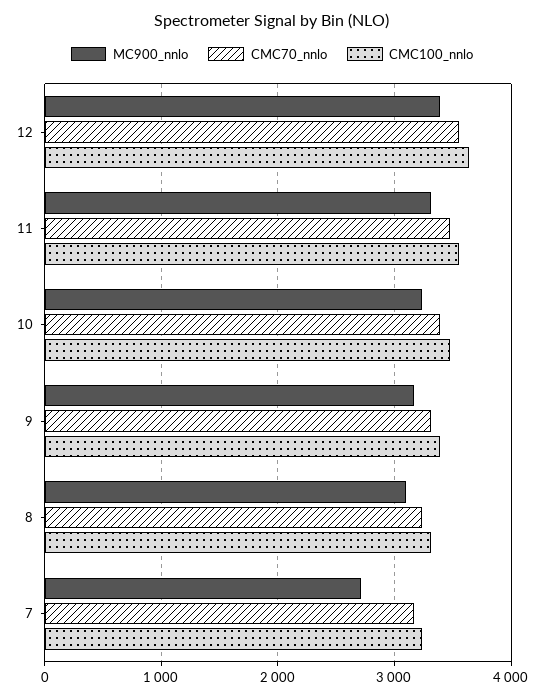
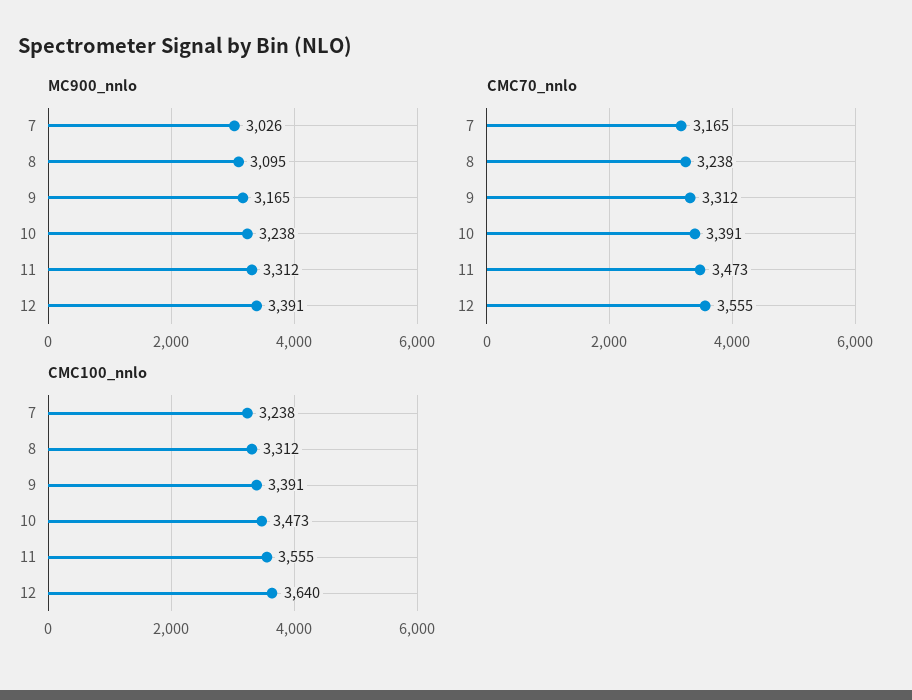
MC900_nnlo, 7: 2700 -> 3026

